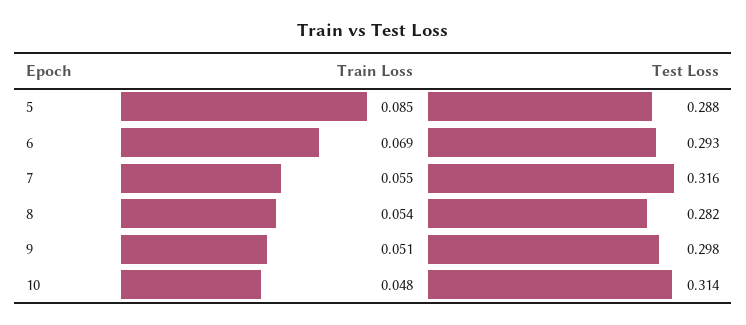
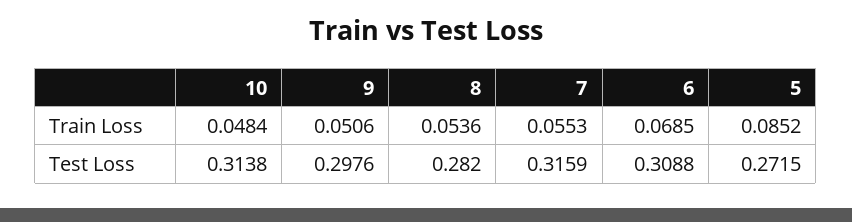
Test Loss, 5: 0.288 -> 0.2715
Test Loss, 6: 0.293 -> 0.3088

